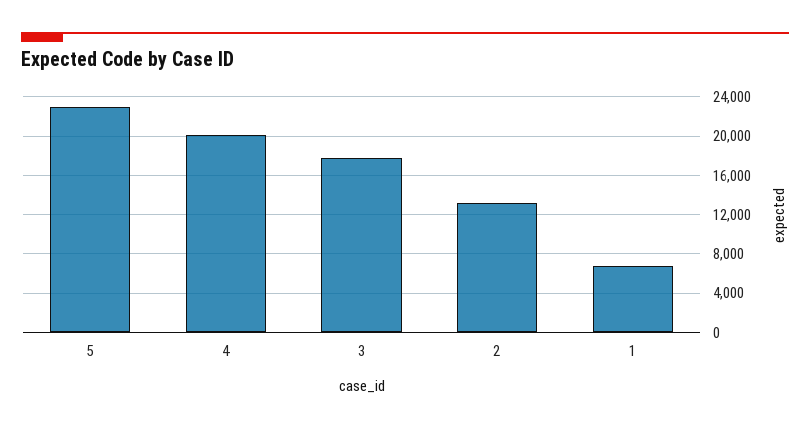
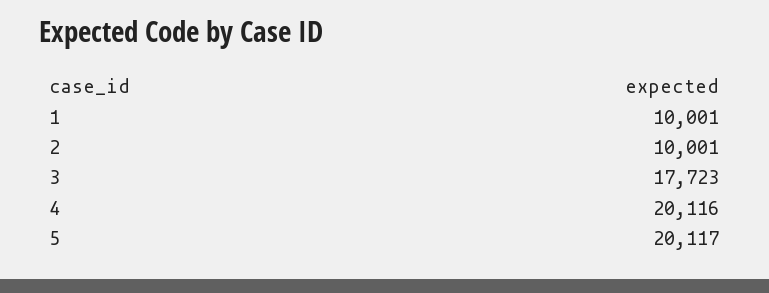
5: 23000 -> 20117
2: 13000 -> 10001
1: 7000 -> 10001

